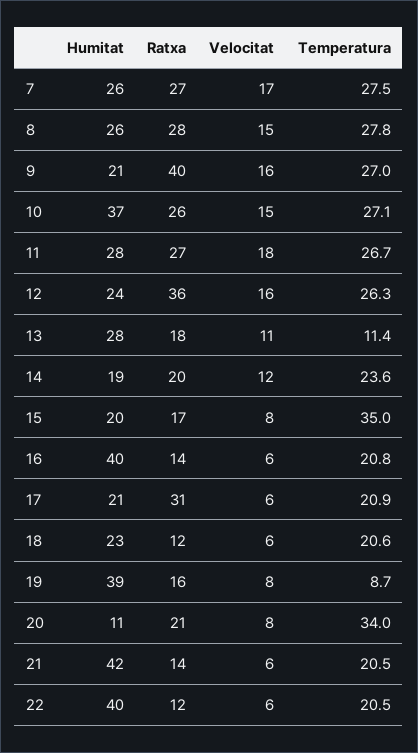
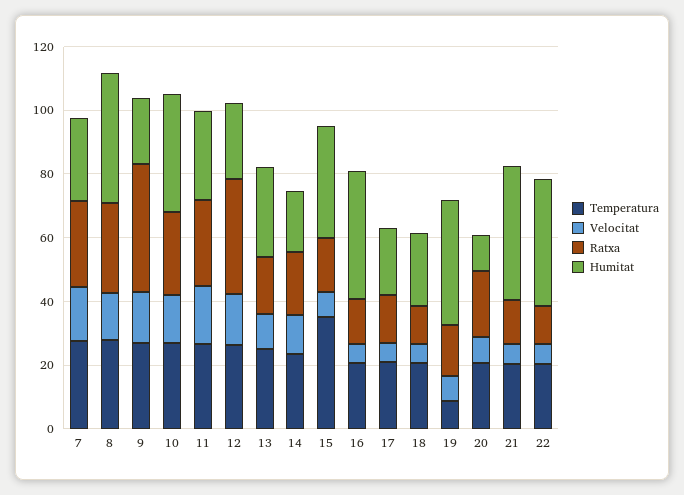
Humitat, 8: 26 -> 40
Temperatura, 13: 11.4 -> 25
Humitat, 15: 20 -> 35
Ratxa, 17: 31 -> 15
Temperatura, 20: 34 -> 20

